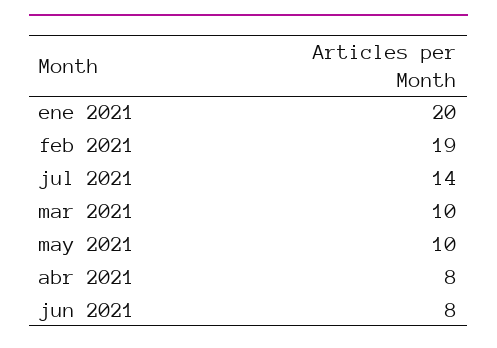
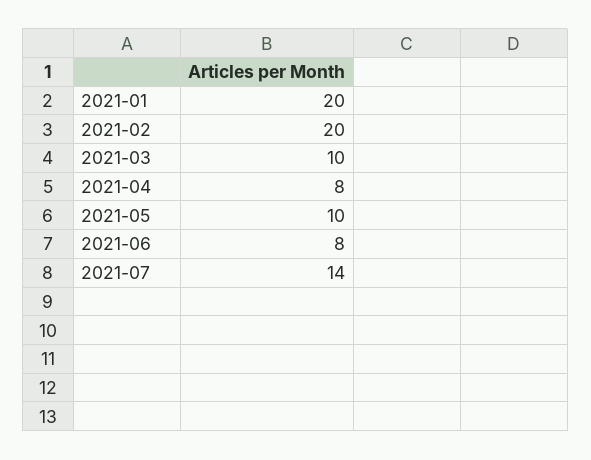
feb 2021: 19 -> 20

